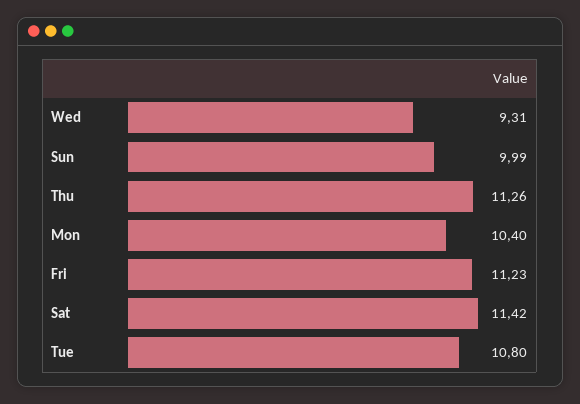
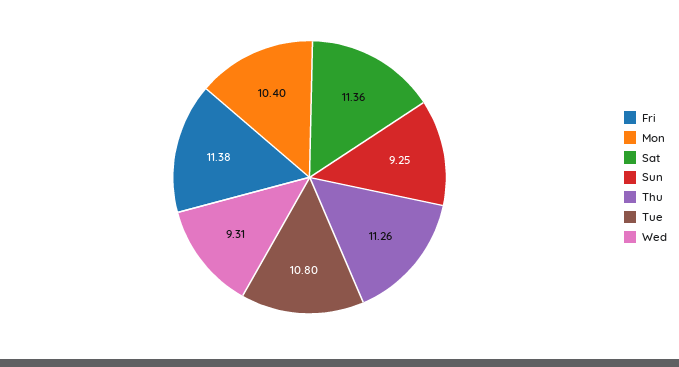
Sun: 9.99 -> 9.25
Fri: 11.23 -> 11.38
Sat: 11.42 -> 11.36

